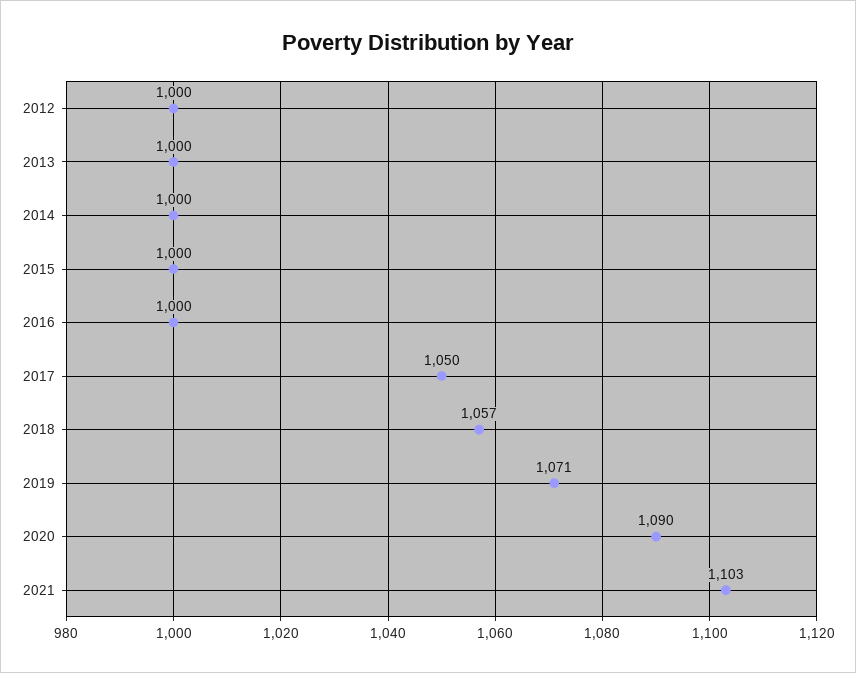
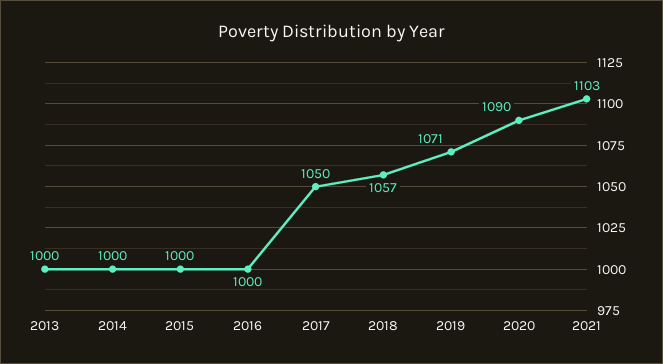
2012: 1000 -> none

